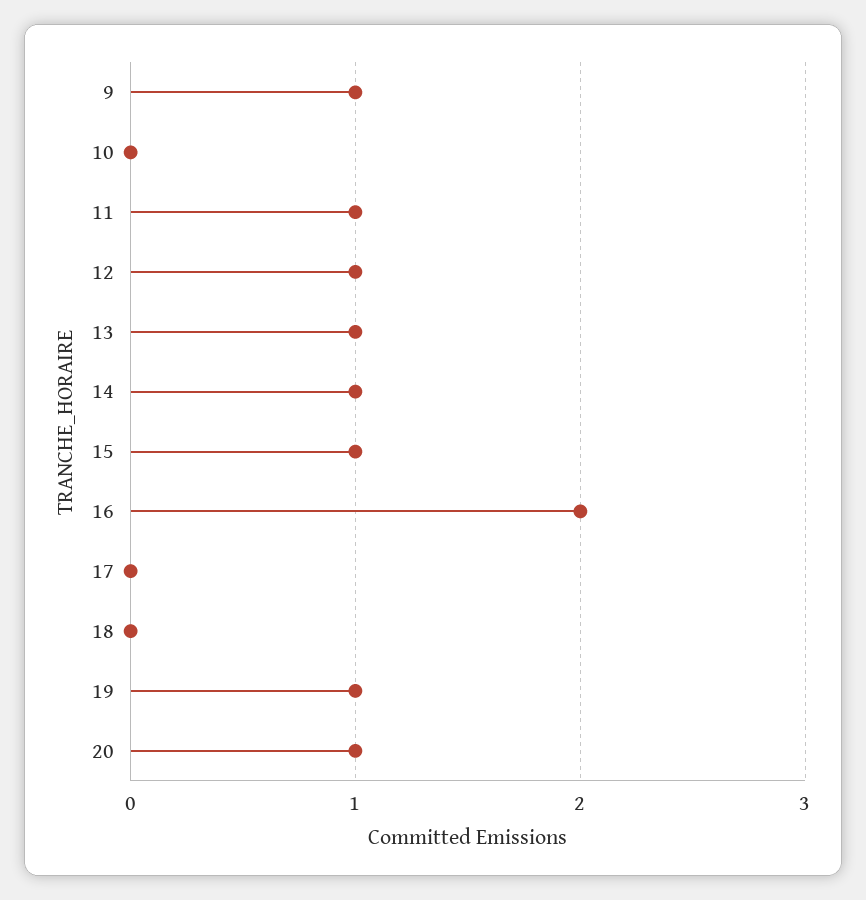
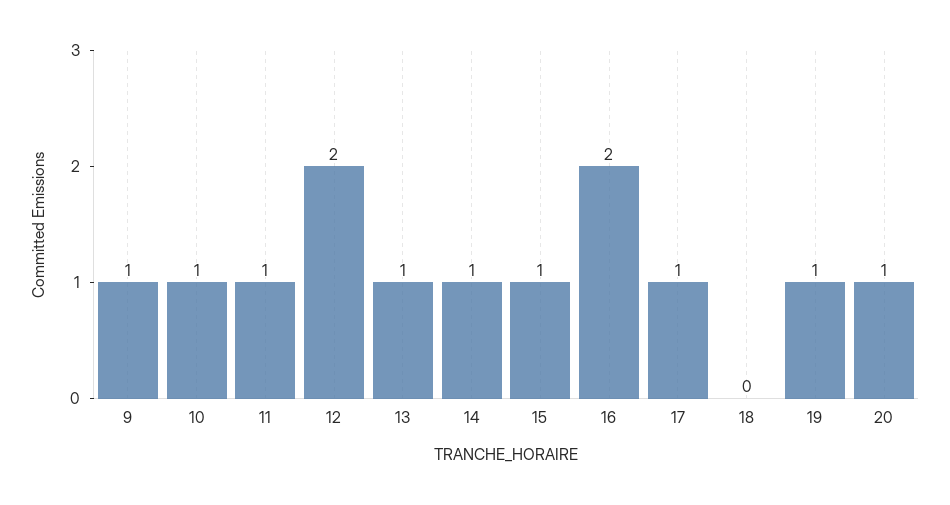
10: 0 -> 1
12: 1 -> 2
17: 0 -> 1

